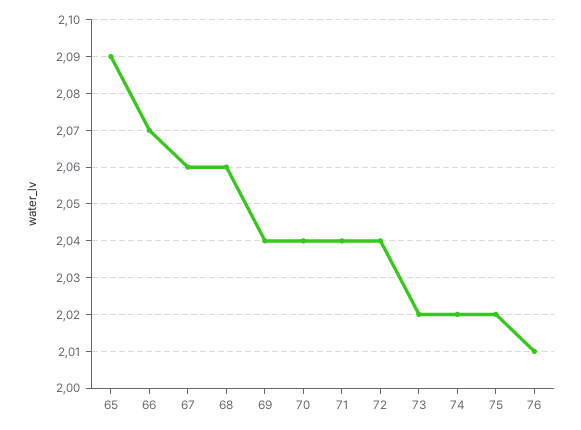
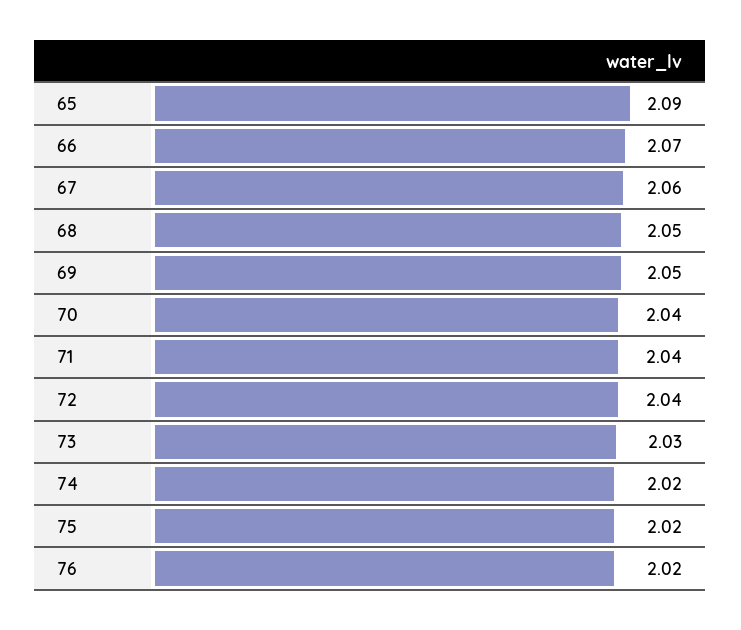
68: 2.06 -> 2.05
69: 2.04 -> 2.05
73: 2.02 -> 2.03
76: 2.01 -> 2.02

